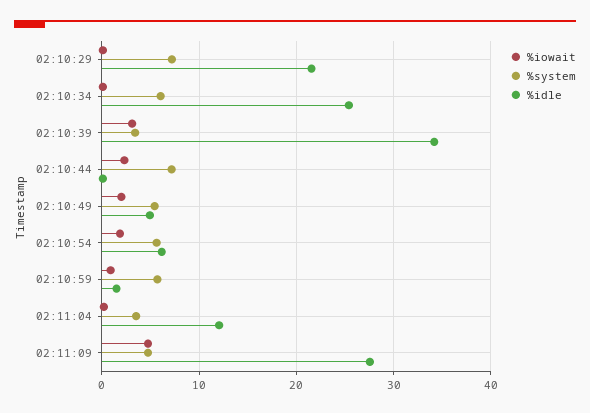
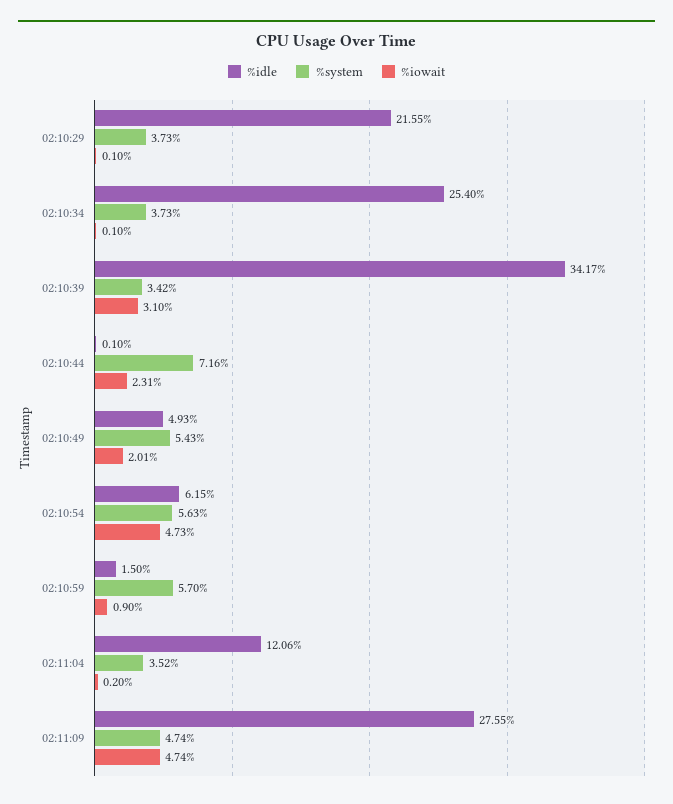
%system, 02:10:29: 7 -> 3.73
%system, 02:10:34: 6 -> 3.73
%iowait, 02:10:54: 2 -> 4.73

